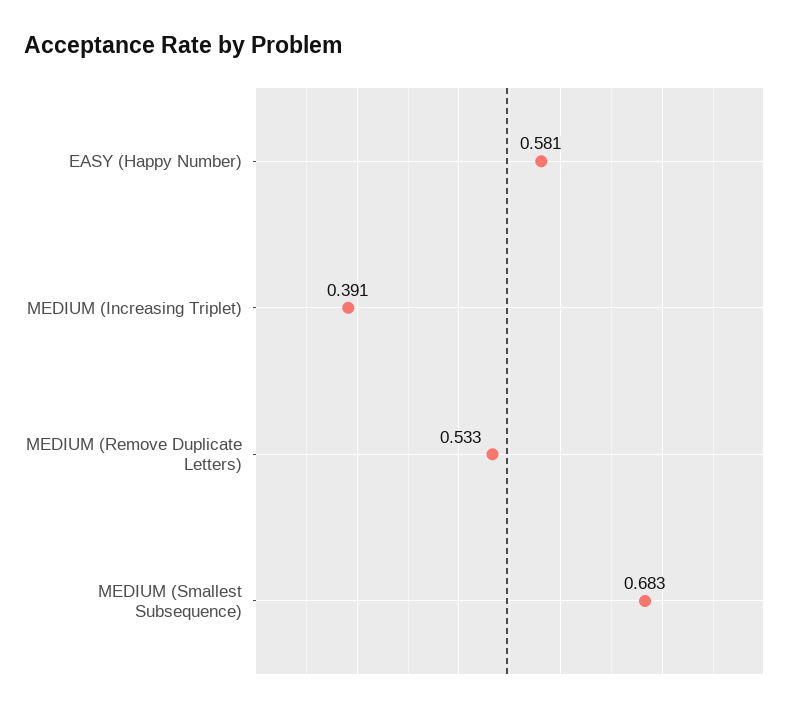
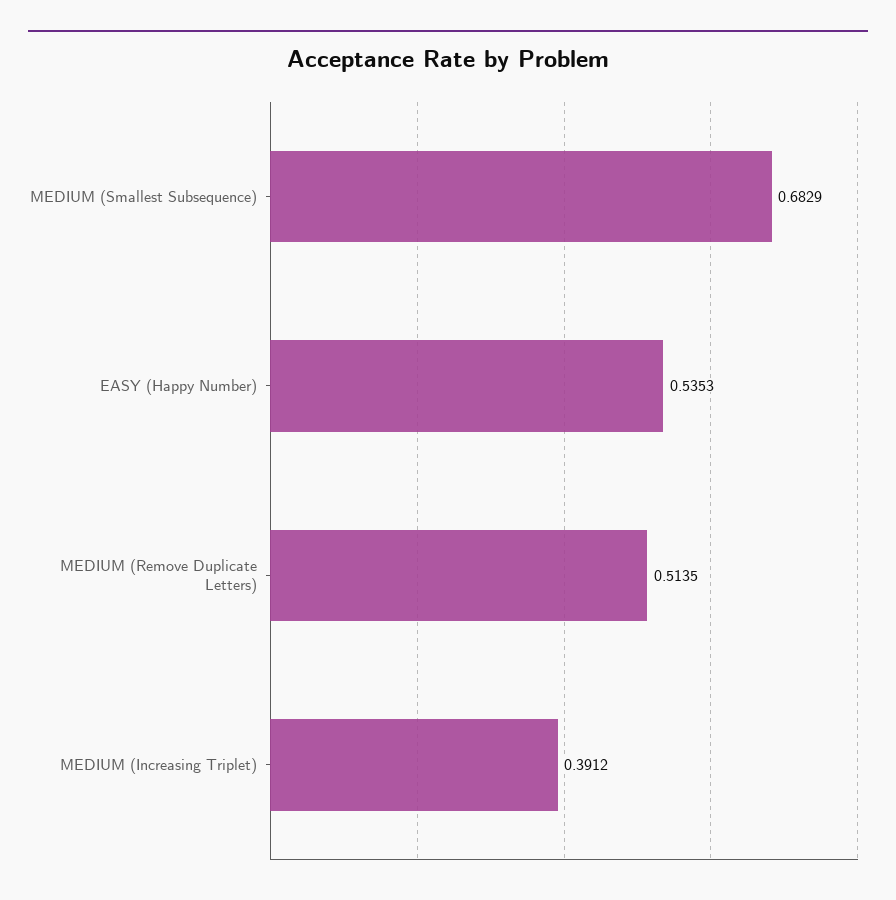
EASY (Happy Number): 0.581 -> 0.5353
MEDIUM (Remove Duplicate Letters): 0.533 -> 0.5135

